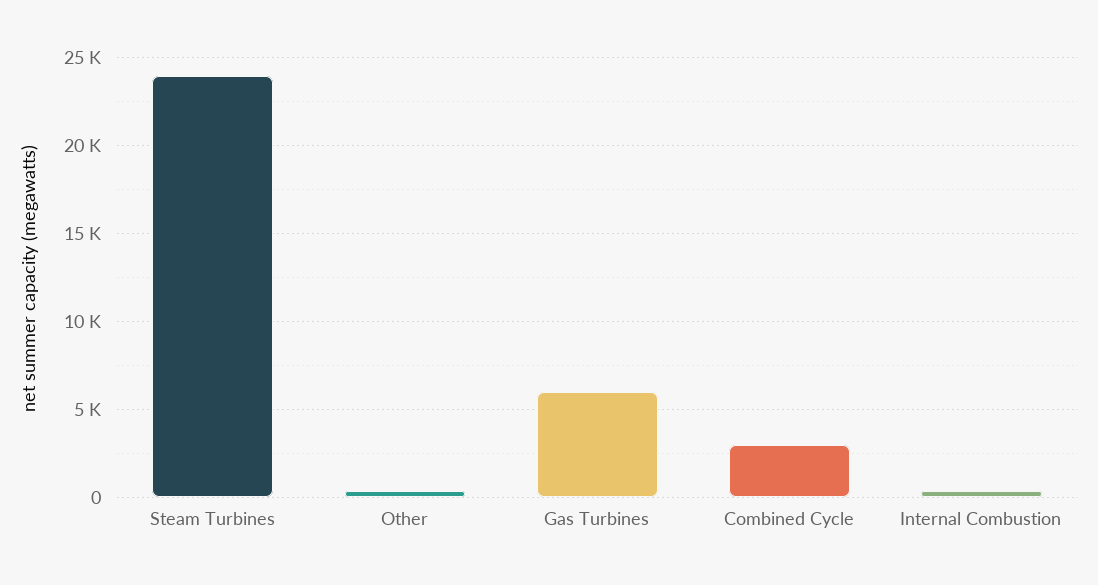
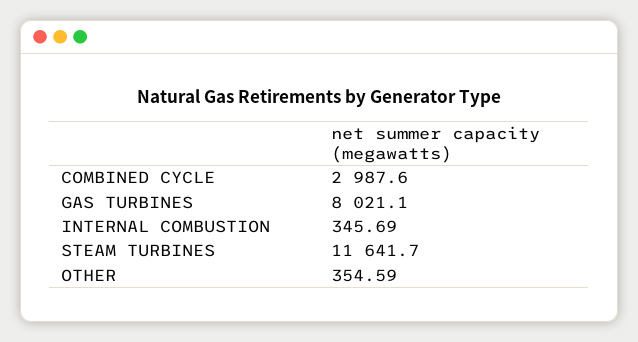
Steam Turbines: 24000 -> 11641.7
Gas Turbines: 6000 -> 8021.1

